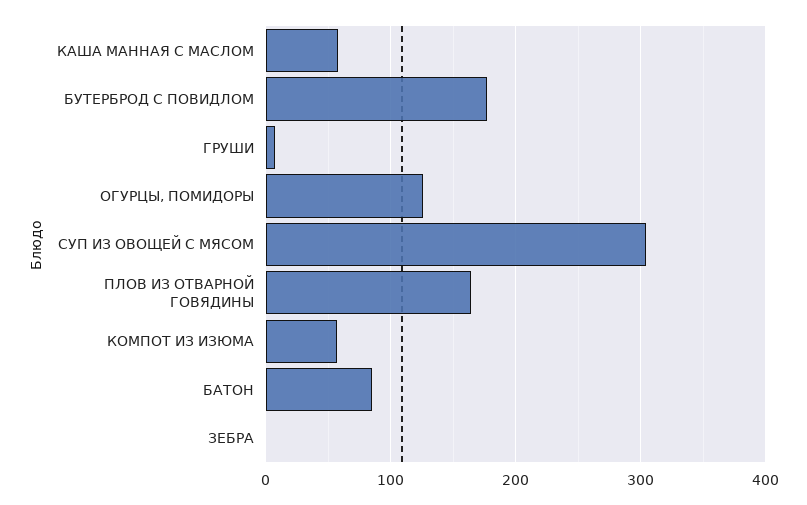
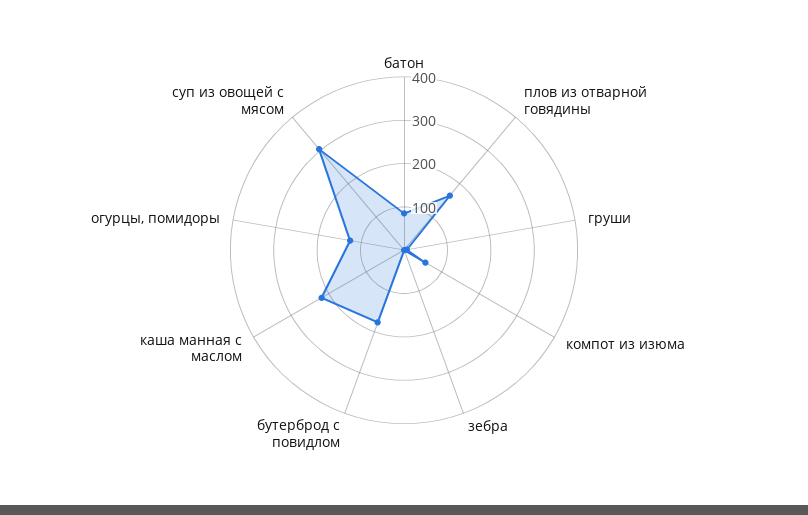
КАША МАННАЯ С МАСЛОМ: 60 -> 220

